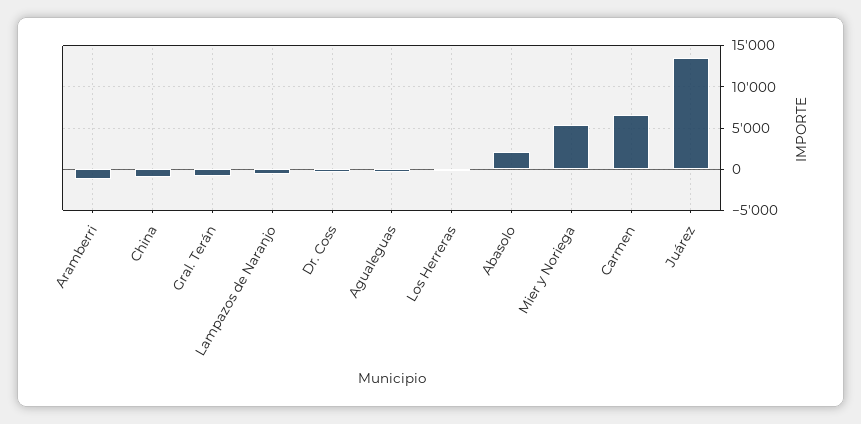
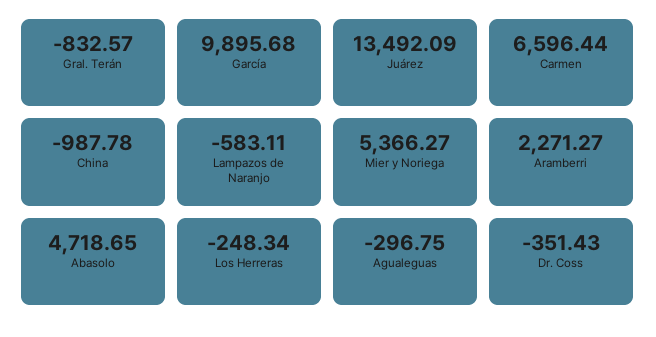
Aramberri: -1000 -> 2271.27
Abasolo: 2000 -> 4718.65
García: none -> 9895.68

